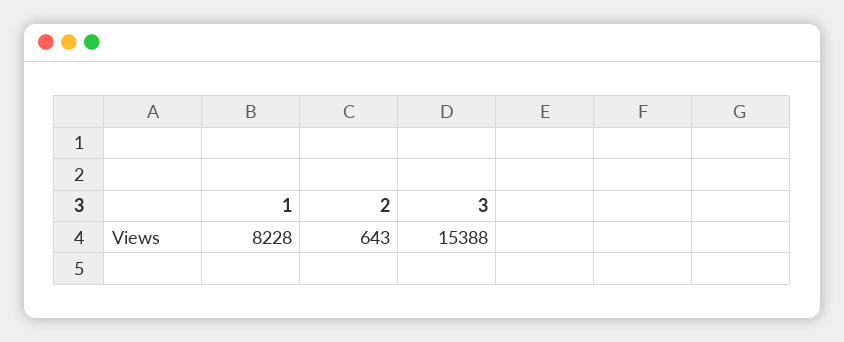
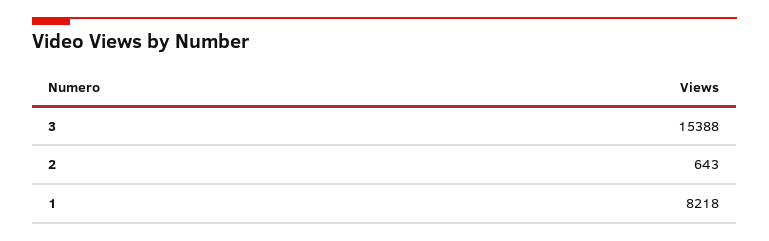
1: 8228 -> 8218

